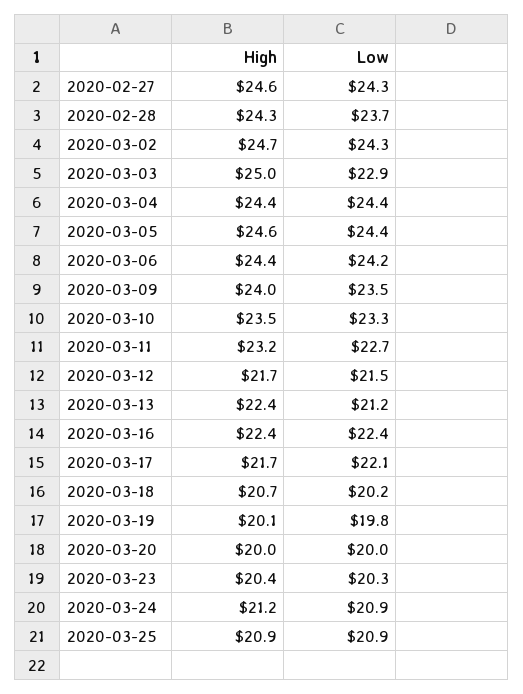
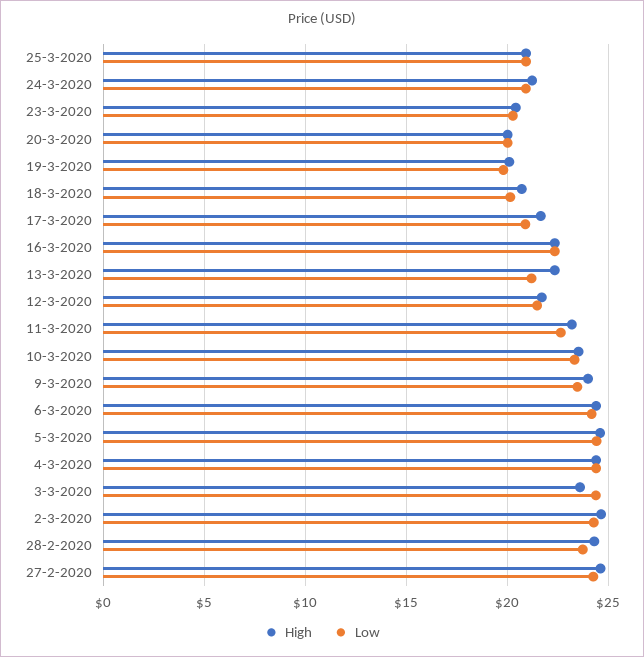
High, 2020-03-03: 25 -> 23.5
Low, 2020-03-03: 22.9 -> 24.5
Low, 2020-03-17: 22.1 -> 21

